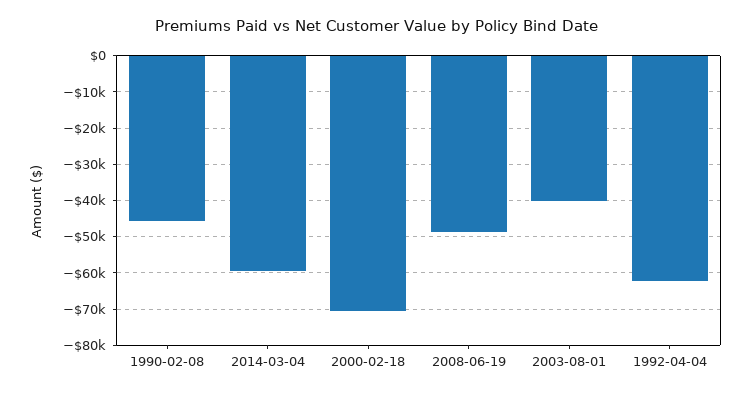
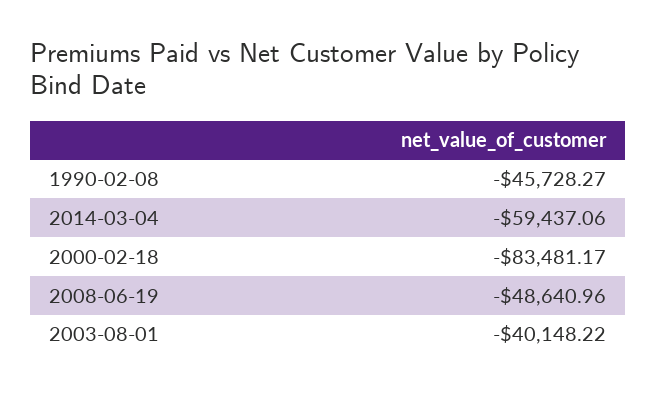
2000-02-18: -70000 -> -83481.17
1992-04-04: -62000 -> none

